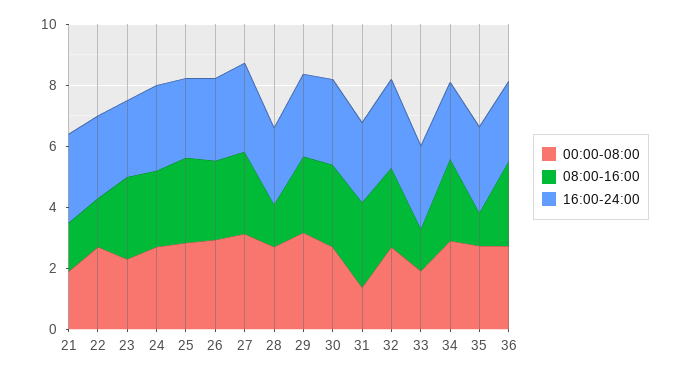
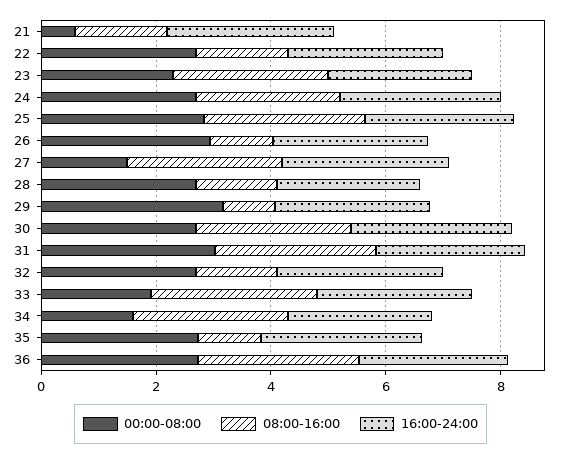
00:00-08:00, 21: 2 -> 0.5
08:00-16:00, 26: 2.5 -> 1
00:00-08:00, 27: 3 -> 1.5
08:00-16:00, 29: 2.5 -> 1
00:00-08:00, 31: 1.5 -> 3
08:00-16:00, 32: 2.5 -> 1.5
08:00-16:00, 33: 1.5 -> 3
00:00-08:00, 34: 3 -> 1.5

